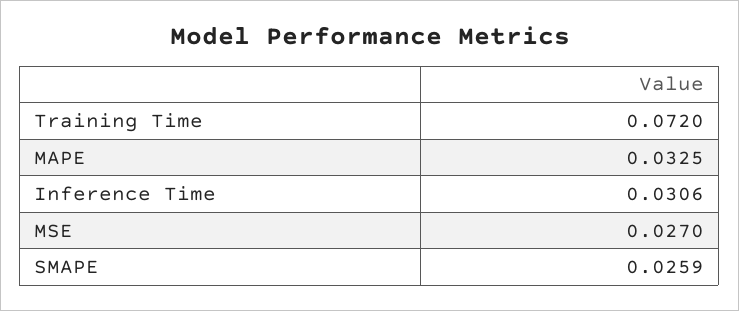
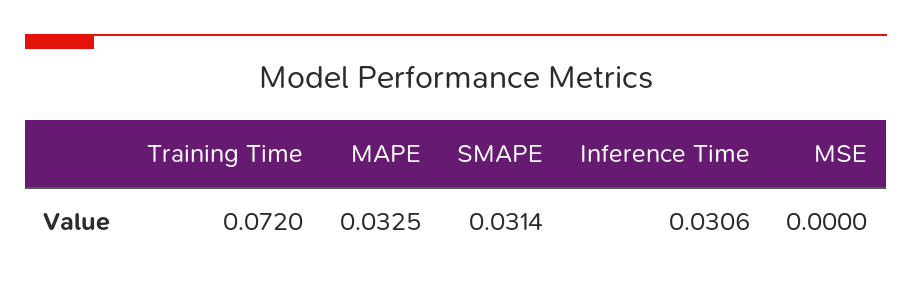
MSE: 0.027 -> 0
SMAPE: 0.0259 -> 0.0314

